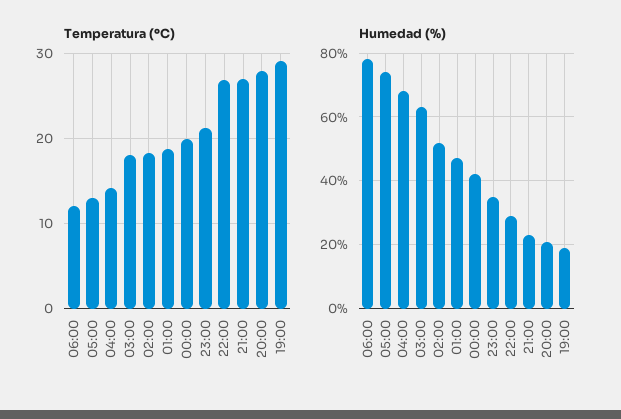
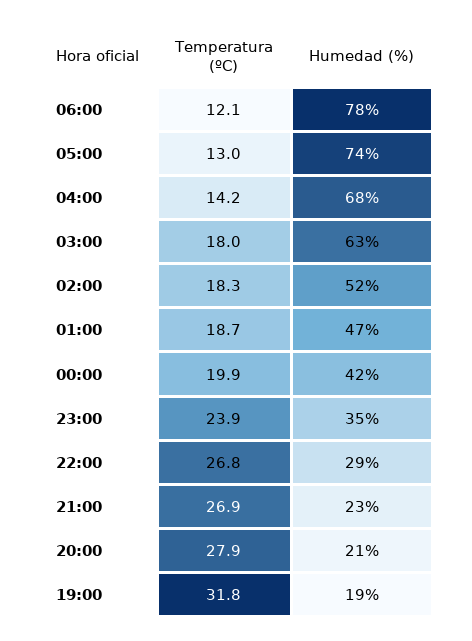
Temperatura (ºC), 23:00: 21 -> 23.9
Temperatura (ºC), 19:00: 29 -> 31.8

